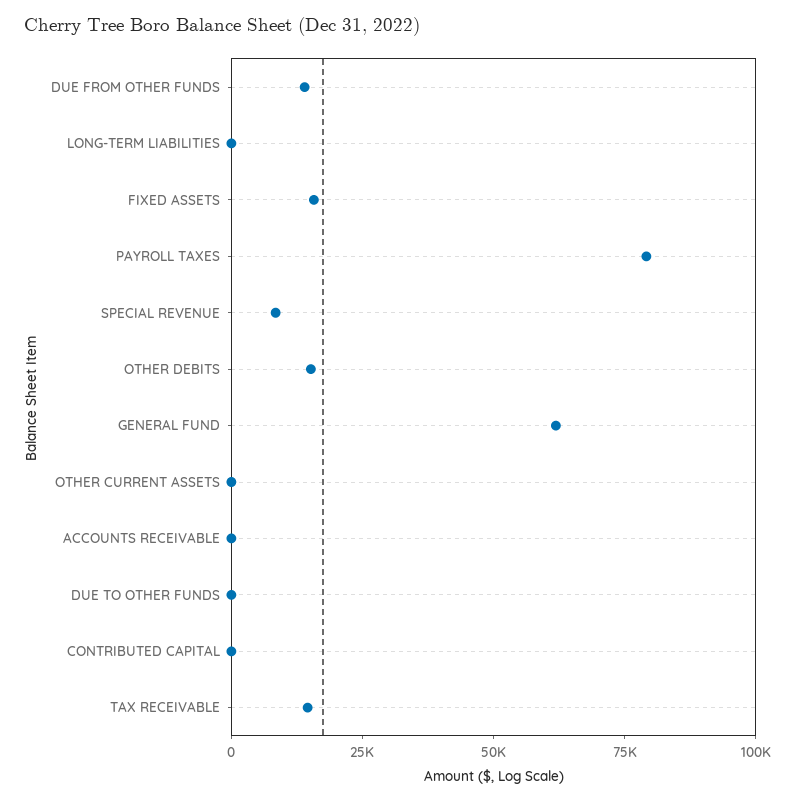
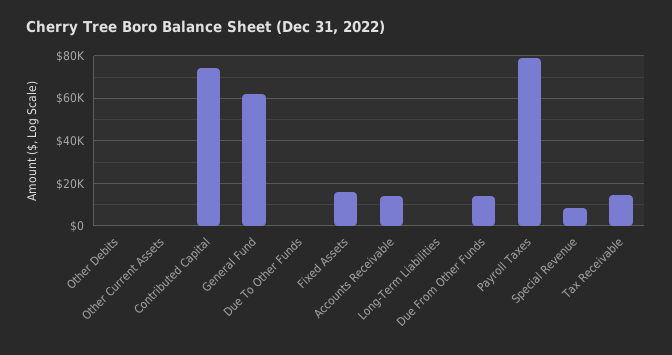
OTHER DEBITS: 15000 -> 0
ACCOUNTS RECEIVABLE: 0 -> 15000
CONTRIBUTED CAPITAL: 0 -> 75000

